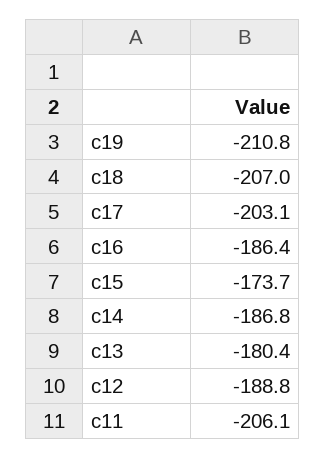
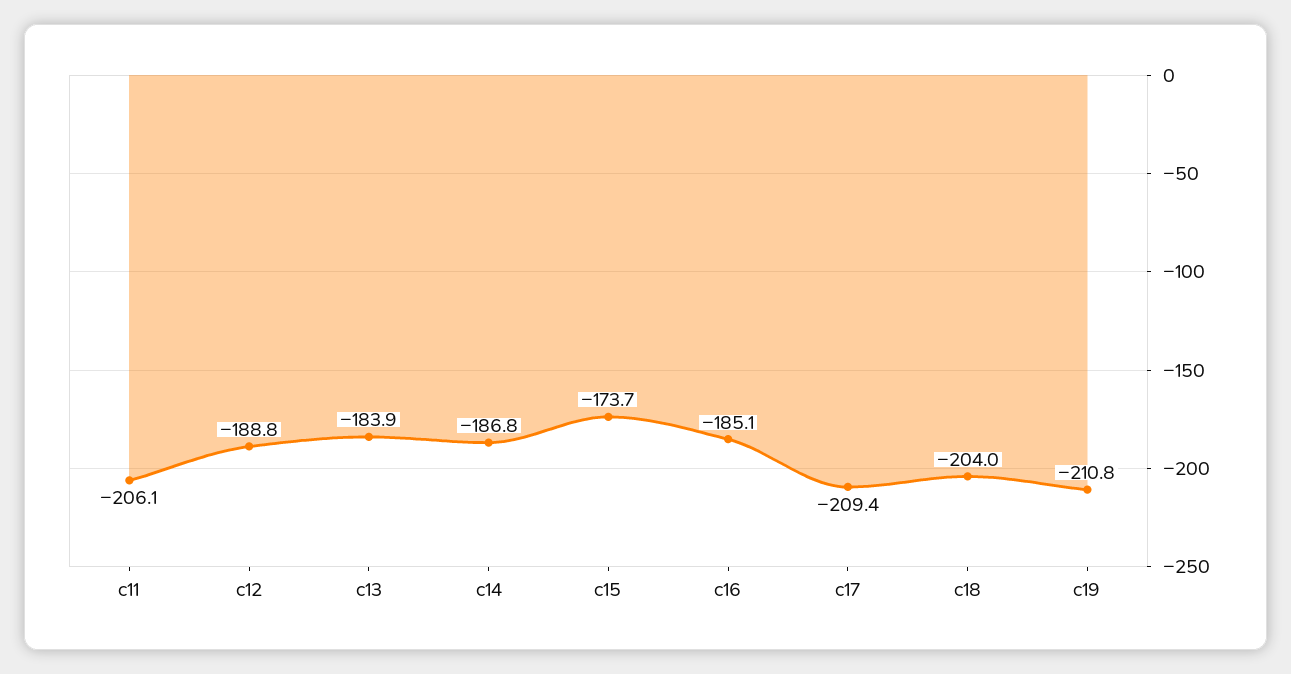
c18: -207 -> -204
c17: -203.1 -> -209.4
c16: -186.4 -> -185.1
c13: -180.4 -> -183.9

